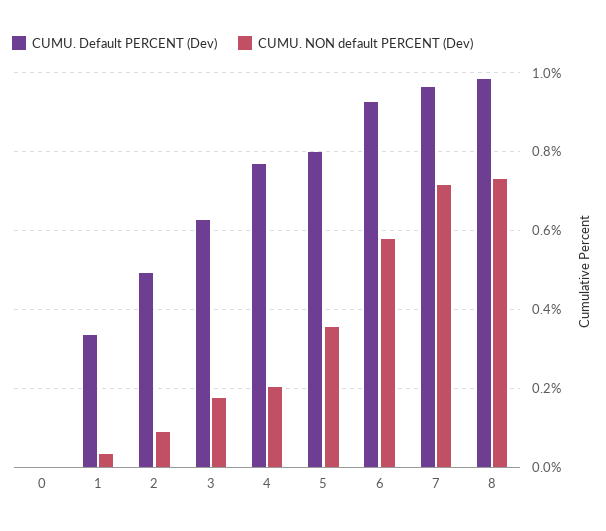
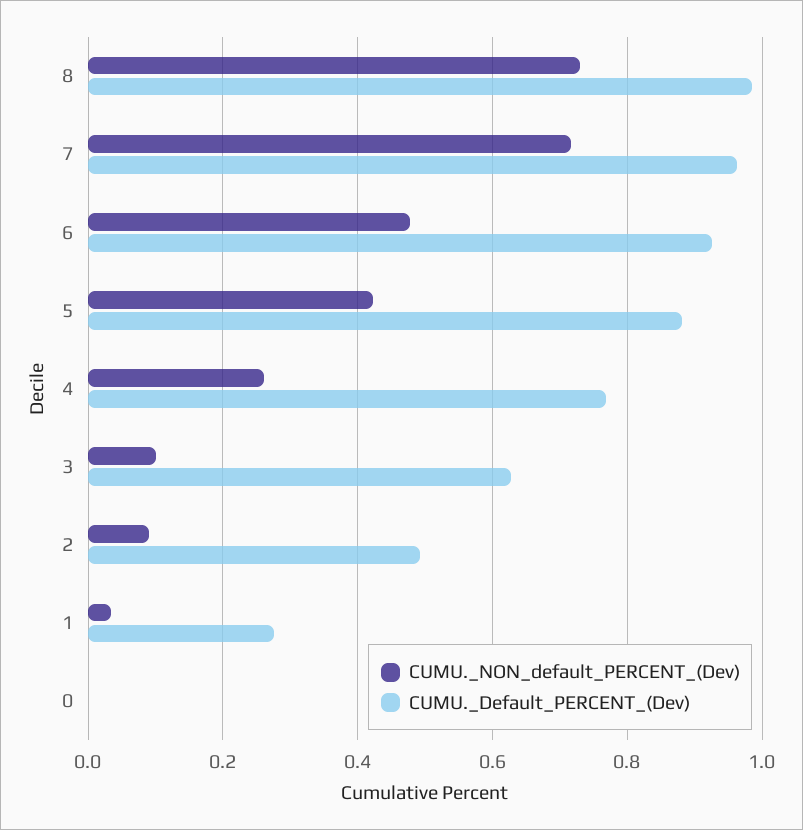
CUMU. Default PERCENT (Dev), 1: 0.34 -> 0.28
CUMU. NON default PERCENT (Dev), 3: 0.18 -> 0.1
CUMU. NON default PERCENT (Dev), 4: 0.2 -> 0.26
CUMU. Default PERCENT (Dev), 5: 0.8 -> 0.88
CUMU. NON default PERCENT (Dev), 5: 0.36 -> 0.42
CUMU. NON default PERCENT (Dev), 6: 0.58 -> 0.48

